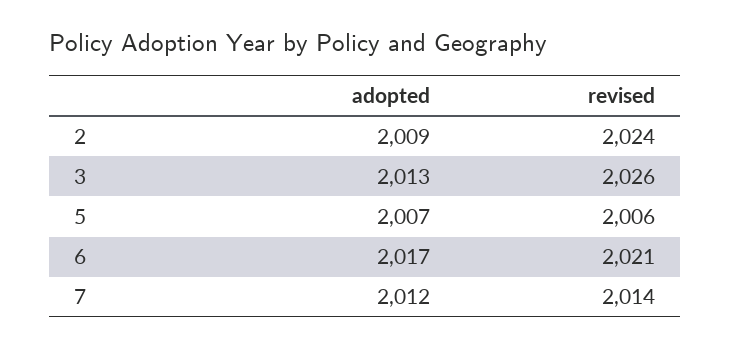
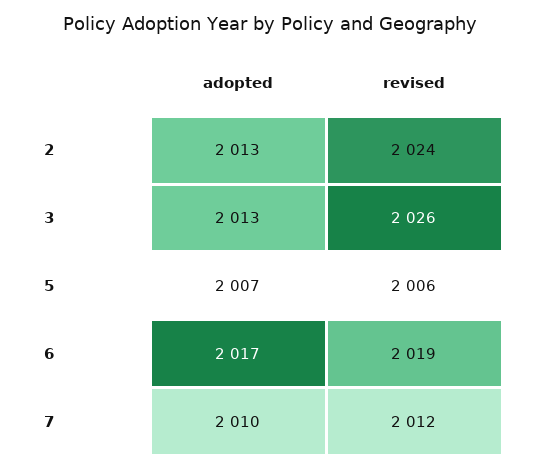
adopted, 2: 2009 -> 2013
revised, 6: 2021 -> 2019
adopted, 7: 2012 -> 2010
revised, 7: 2014 -> 2012

